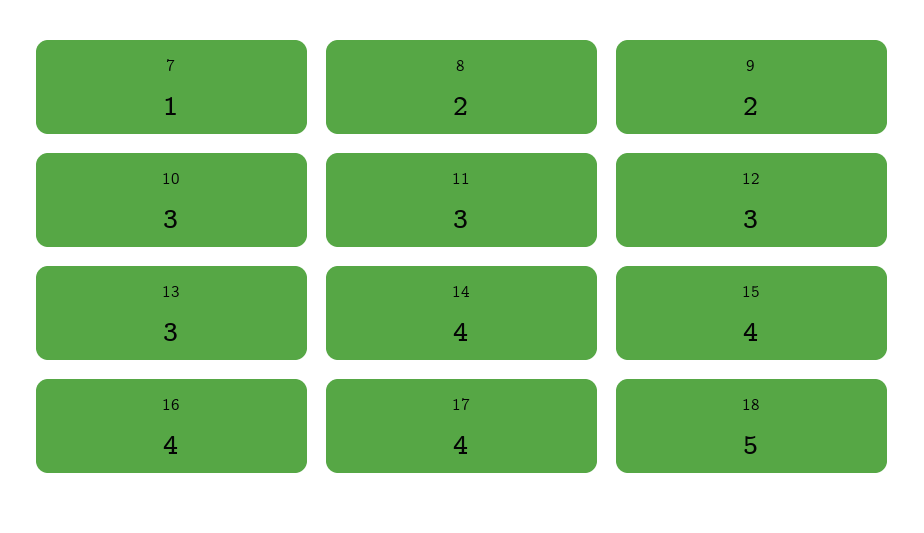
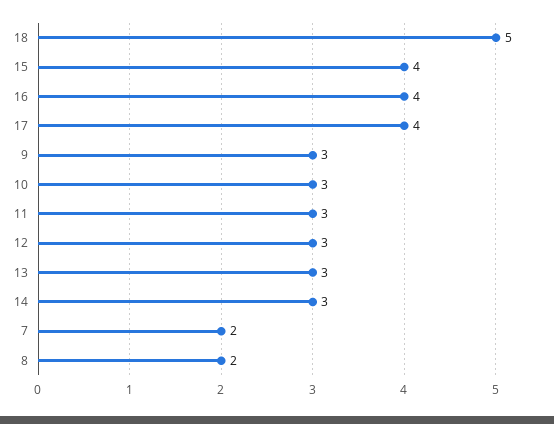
7: 1 -> 2
9: 2 -> 3
14: 4 -> 3

